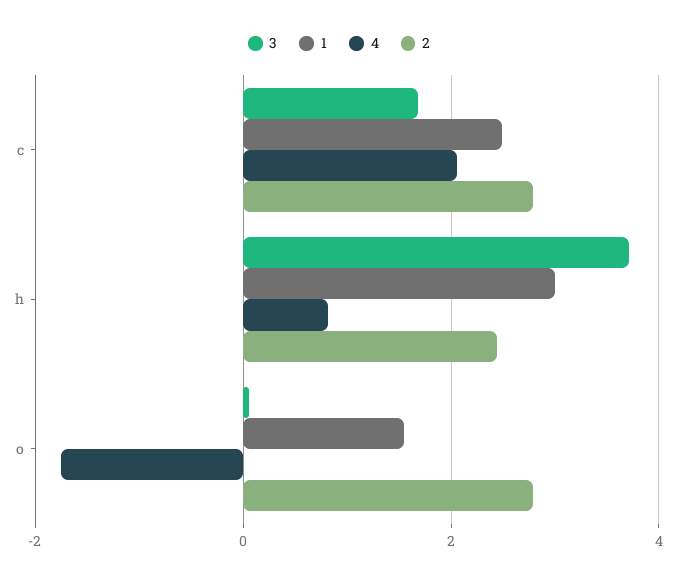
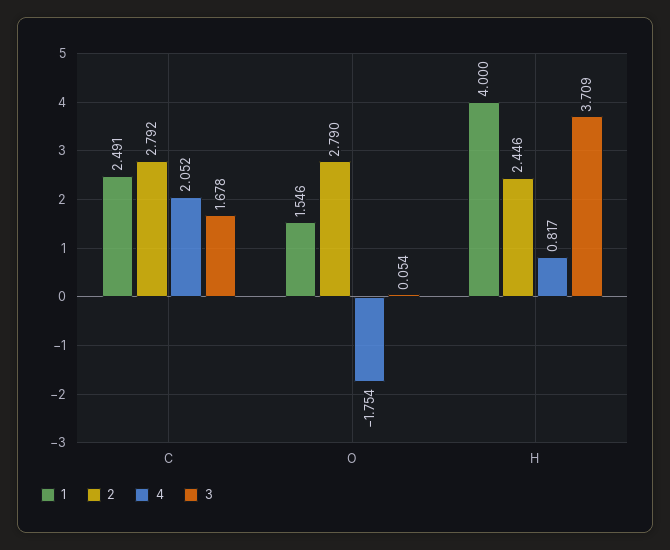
1, h: 3 -> 4

